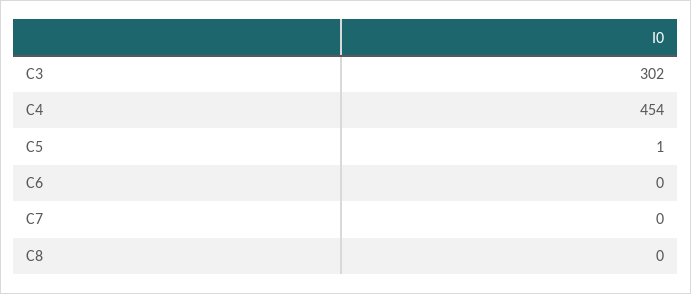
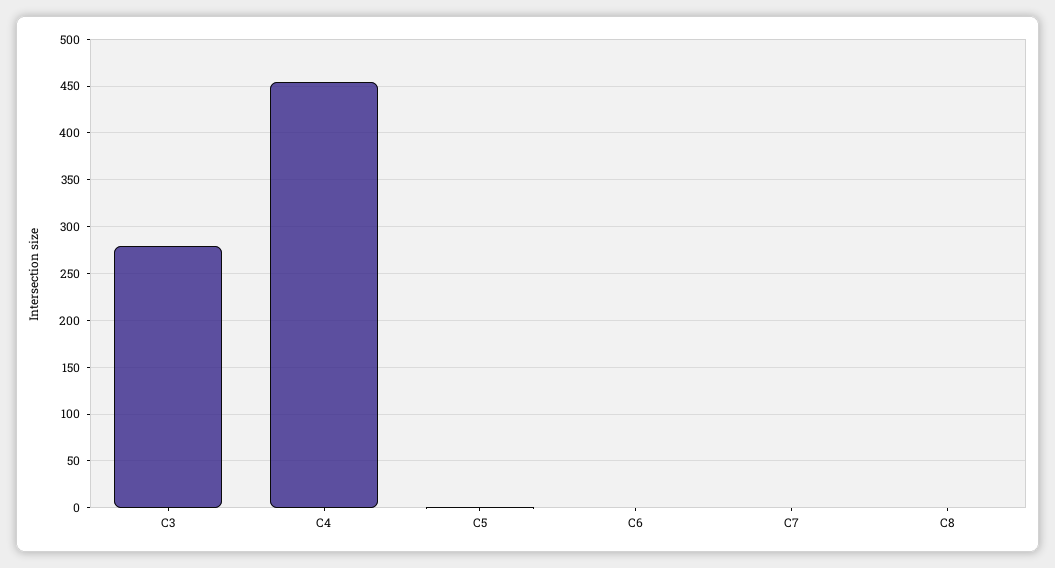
C3: 302 -> 280

